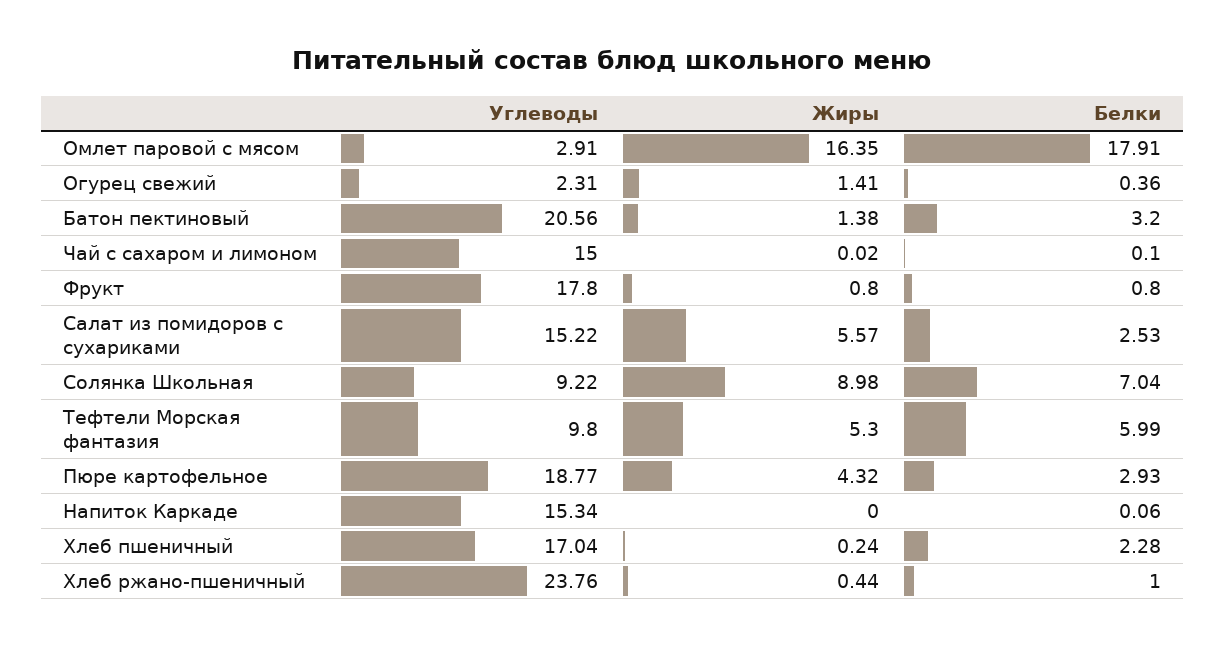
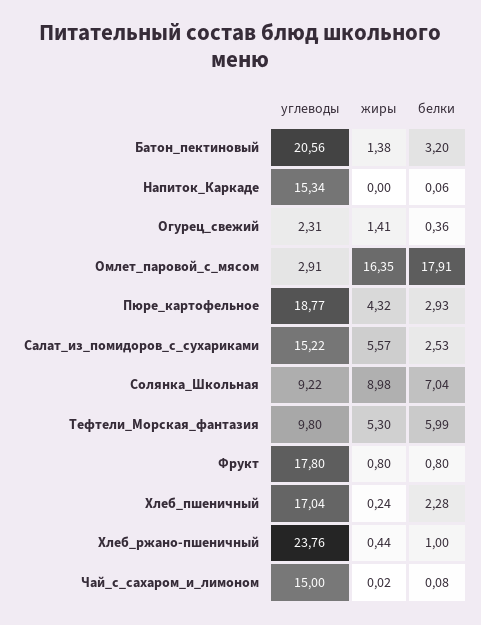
Белки, Чай с сахаром и лимоном: 0.1 -> 0.08

